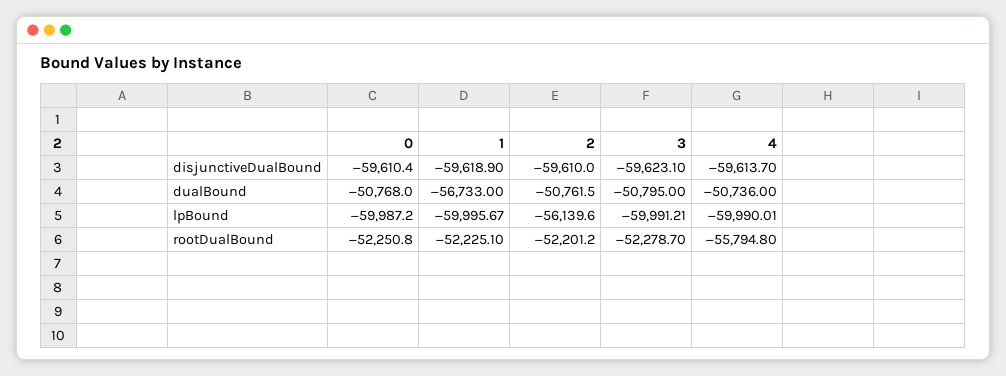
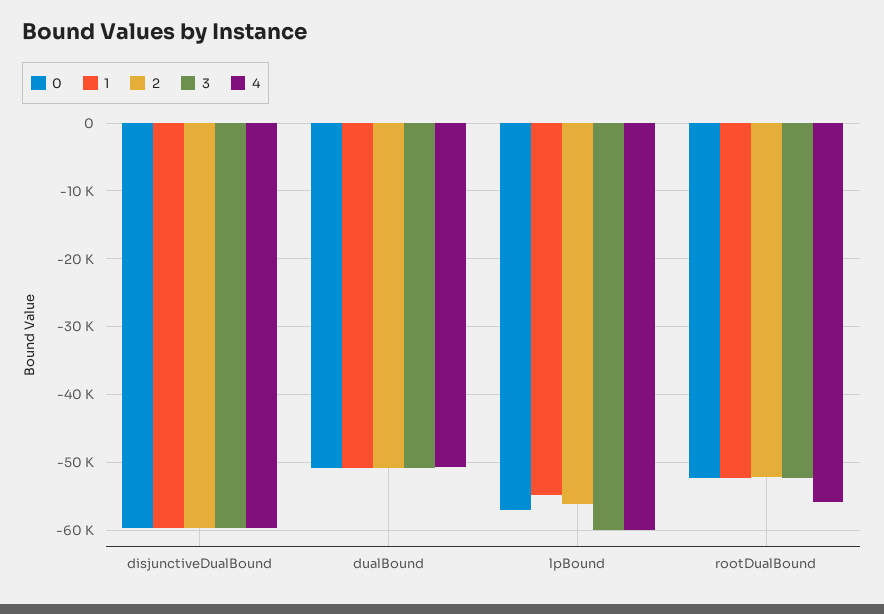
1, dualBound: -56733 -> -51000
0, lpBound: -59987.2 -> -57000
1, lpBound: -59995.67 -> -55000

